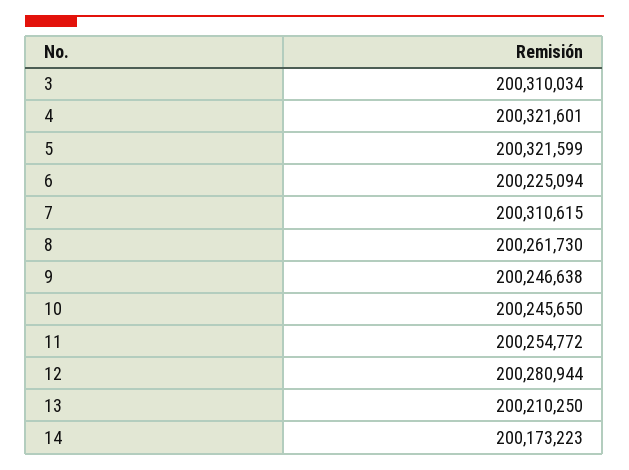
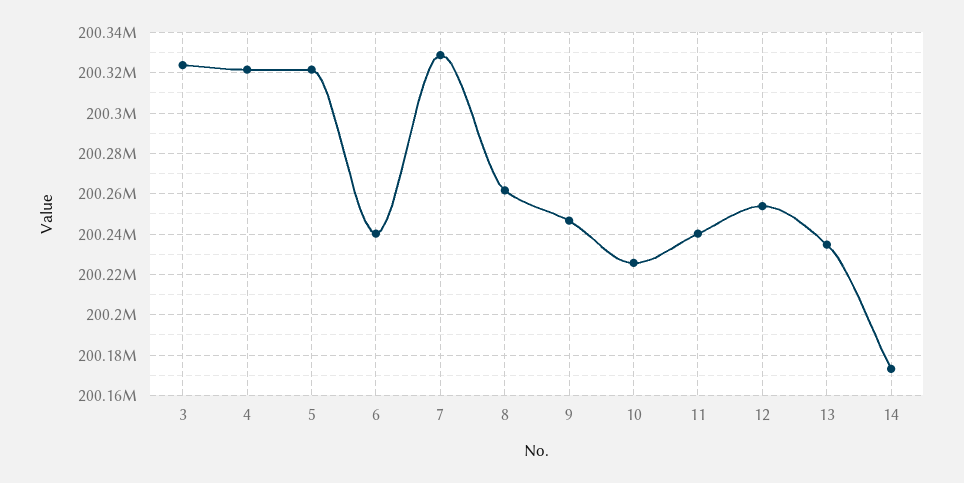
3: 200310034 -> 200325000
6: 200225094 -> 200240000
7: 200310615 -> 200330000
10: 200245650 -> 200225000
11: 200254772 -> 200240000
12: 200280944 -> 200255000
13: 200210250 -> 200235000

